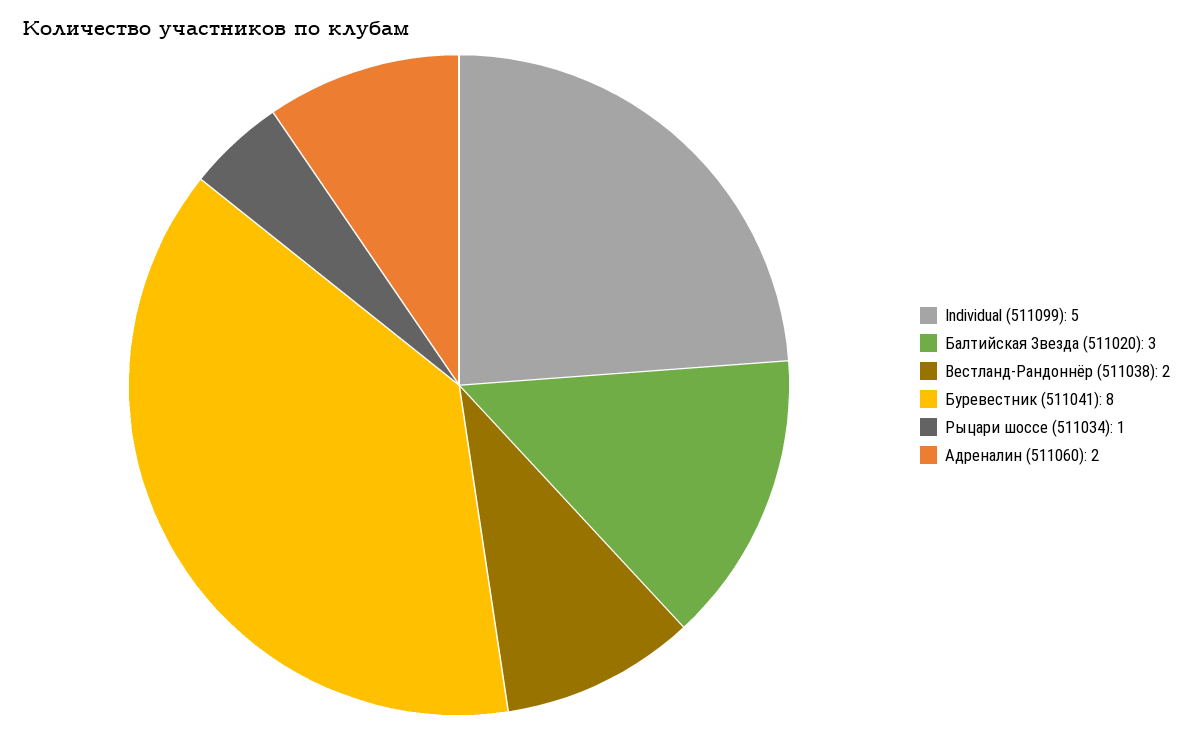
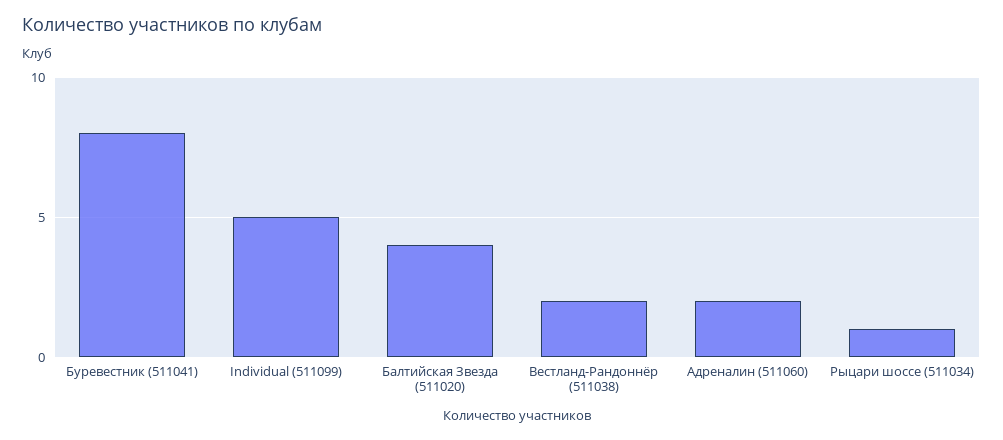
Балтийская Звезда (511020): 3 -> 4

